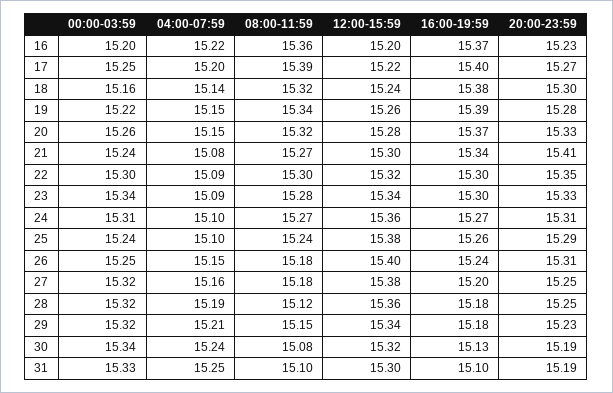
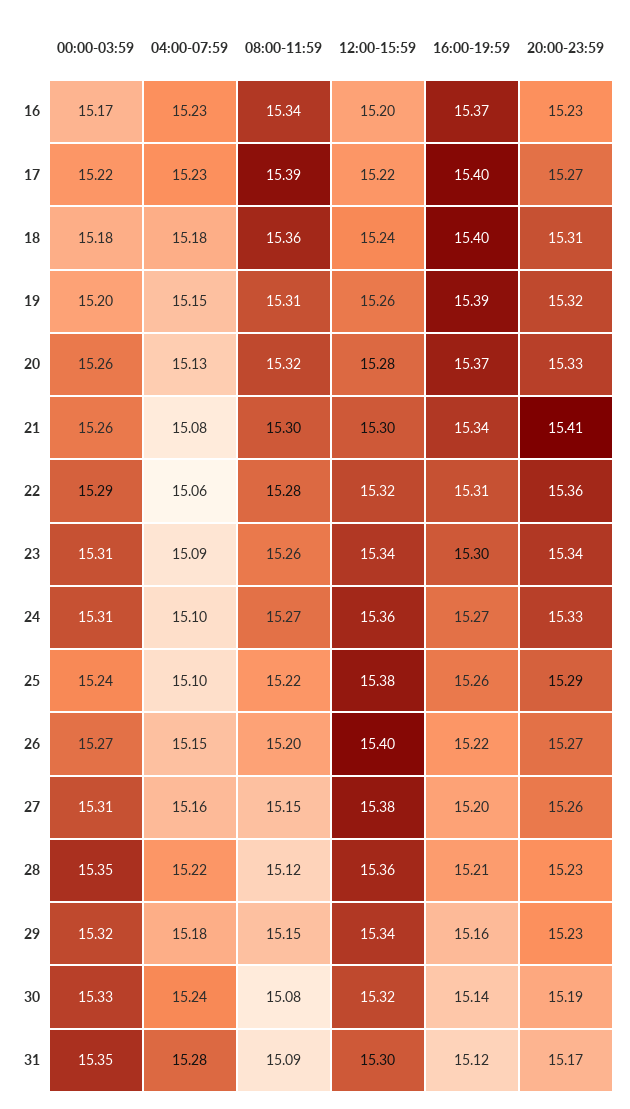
00:00-03:59, 16: 15.2 -> 15.17
04:00-07:59, 16: 15.22 -> 15.23
08:00-11:59, 16: 15.36 -> 15.34
00:00-03:59, 17: 15.25 -> 15.22
04:00-07:59, 17: 15.2 -> 15.23
00:00-03:59, 18: 15.16 -> 15.18
04:00-07:59, 18: 15.14 -> 15.18
08:00-11:59, 18: 15.32 -> 15.36
16:00-19:59, 18: 15.38 -> 15.4
20:00-23:59, 18: 15.3 -> 15.31
00:00-03:59, 19: 15.22 -> 15.2
08:00-11:59, 19: 15.34 -> 15.31
20:00-23:59, 19: 15.28 -> 15.32
04:00-07:59, 20: 15.15 -> 15.13
00:00-03:59, 21: 15.24 -> 15.26
08:00-11:59, 21: 15.27 -> 15.3
00:00-03:59, 22: 15.3 -> 15.29
04:00-07:59, 22: 15.09 -> 15.06
08:00-11:59, 22: 15.3 -> 15.28
16:00-19:59, 22: 15.3 -> 15.31
20:00-23:59, 22: 15.35 -> 15.36
00:00-03:59, 23: 15.34 -> 15.31
08:00-11:59, 23: 15.28 -> 15.26
20:00-23:59, 23: 15.33 -> 15.34
20:00-23:59, 24: 15.31 -> 15.33
08:00-11:59, 25: 15.24 -> 15.22
00:00-03:59, 26: 15.25 -> 15.27
08:00-11:59, 26: 15.18 -> 15.2
16:00-19:59, 26: 15.24 -> 15.22
20:00-23:59, 26: 15.31 -> 15.27
00:00-03:59, 27: 15.32 -> 15.31
08:00-11:59, 27: 15.18 -> 15.15
20:00-23:59, 27: 15.25 -> 15.26
00:00-03:59, 28: 15.32 -> 15.35
04:00-07:59, 28: 15.19 -> 15.22
16:00-19:59, 28: 15.18 -> 15.21
20:00-23:59, 28: 15.25 -> 15.23
04:00-07:59, 29: 15.21 -> 15.18
16:00-19:59, 29: 15.18 -> 15.16
00:00-03:59, 30: 15.34 -> 15.33
16:00-19:59, 30: 15.13 -> 15.14
00:00-03:59, 31: 15.33 -> 15.35
04:00-07:59, 31: 15.25 -> 15.28
08:00-11:59, 31: 15.1 -> 15.09
16:00-19:59, 31: 15.1 -> 15.12
20:00-23:59, 31: 15.19 -> 15.17

